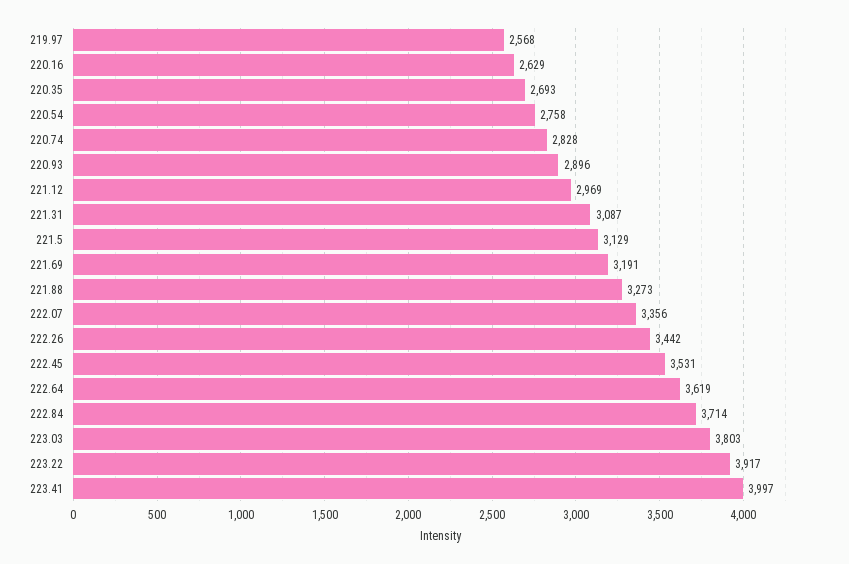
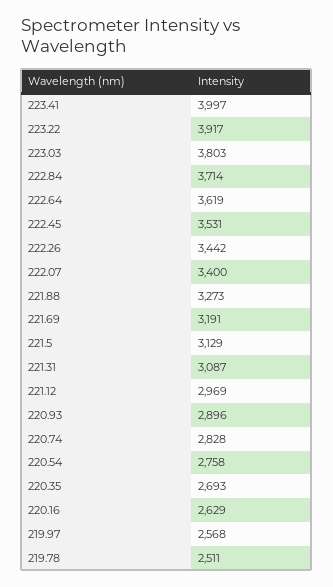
222.07: 3356 -> 3400
219.78: none -> 2511

